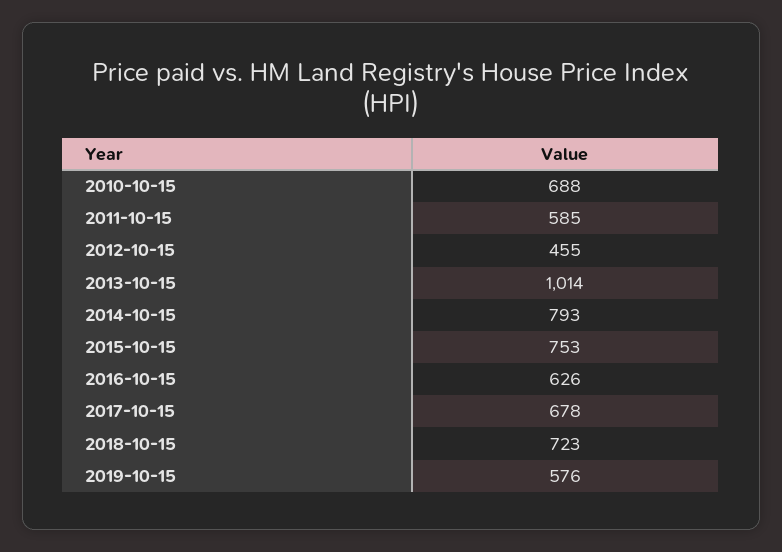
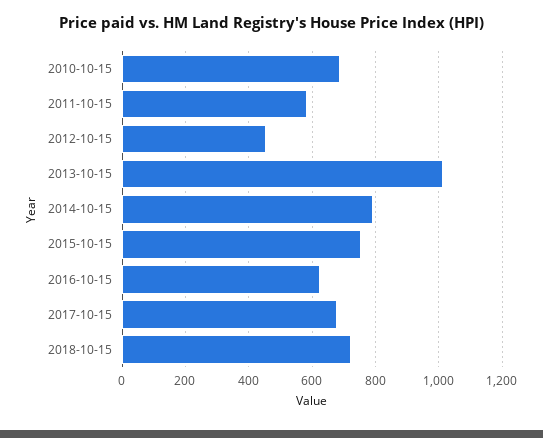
2019-10-15: 576 -> none

